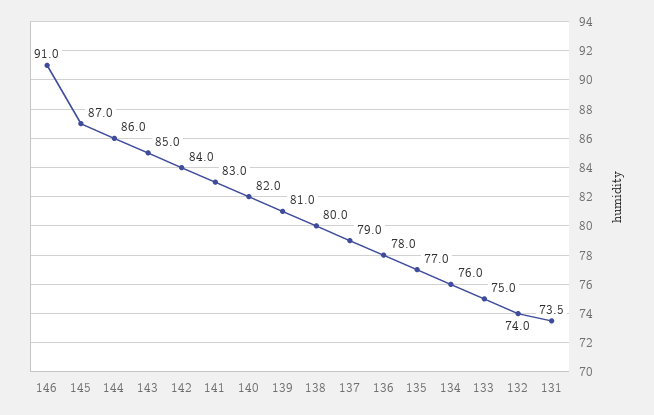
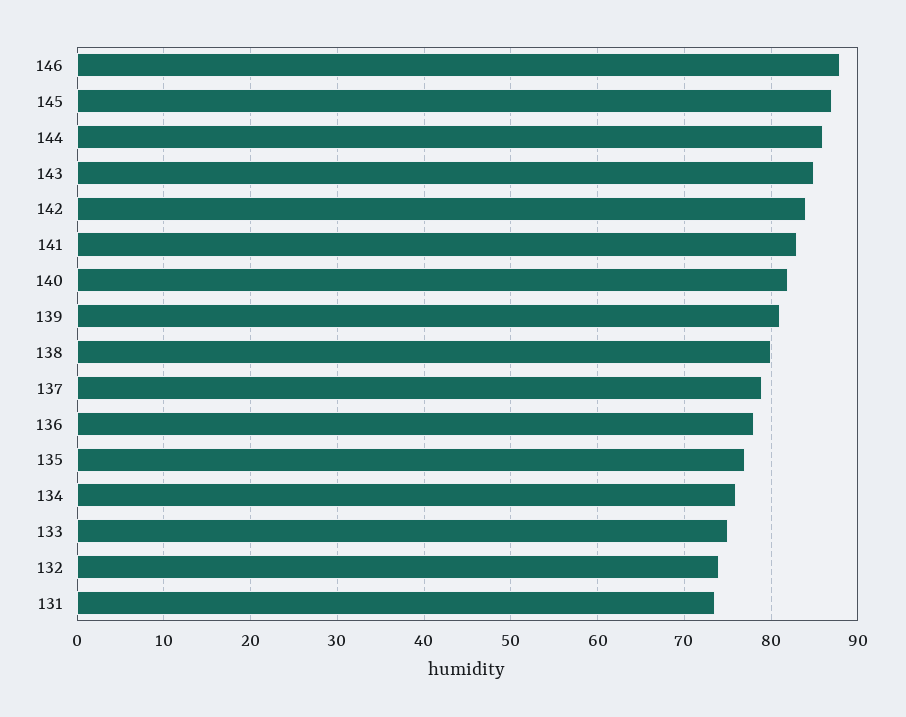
146: 91 -> 88

